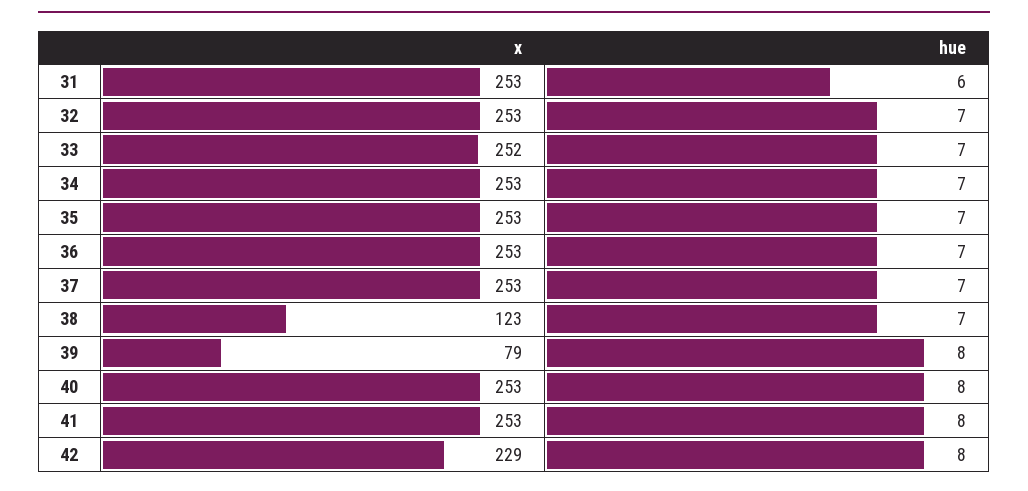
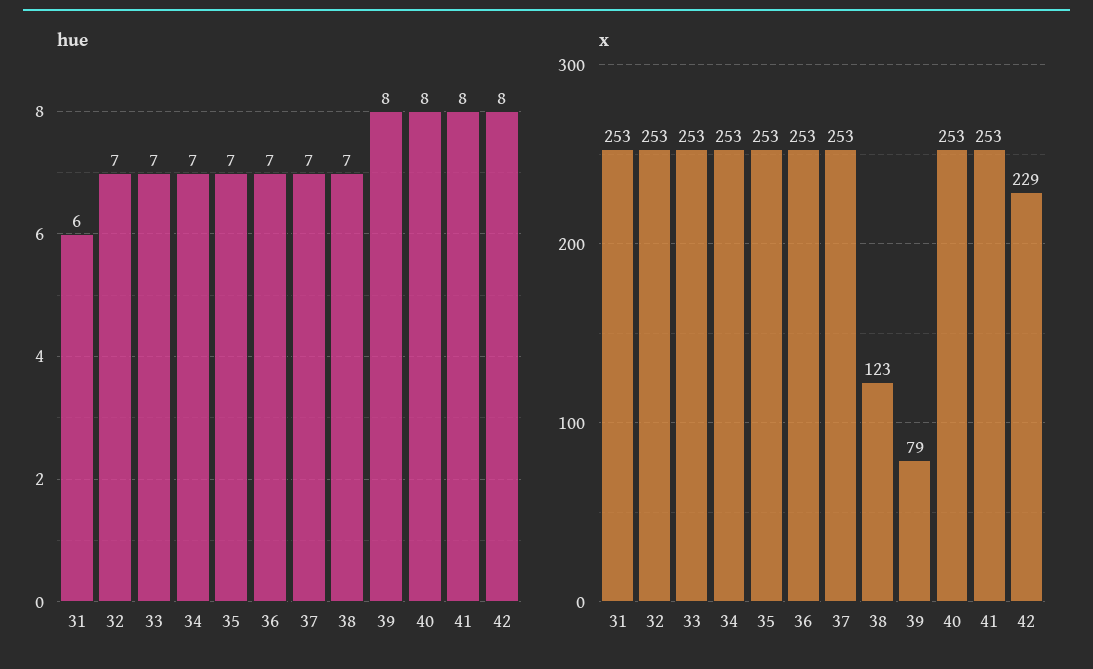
x, 33: 252 -> 253

